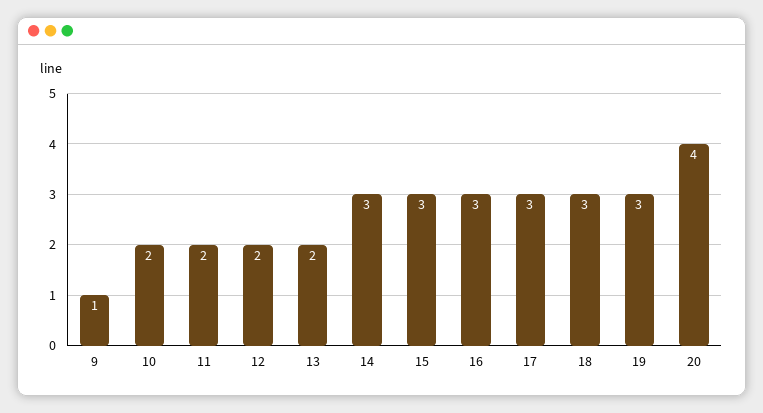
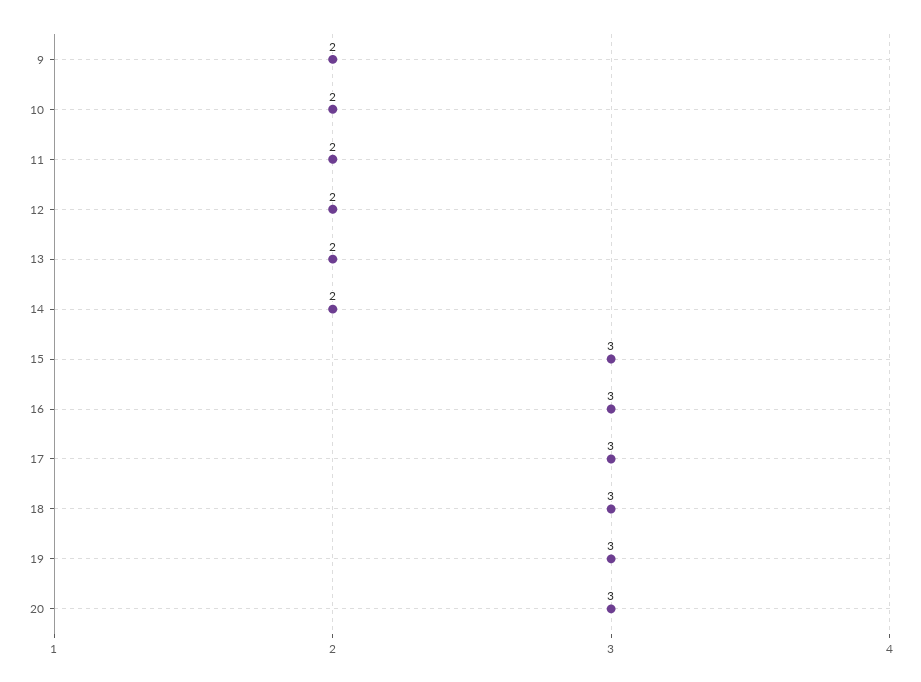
9: 1 -> 2
14: 3 -> 2
20: 4 -> 3

